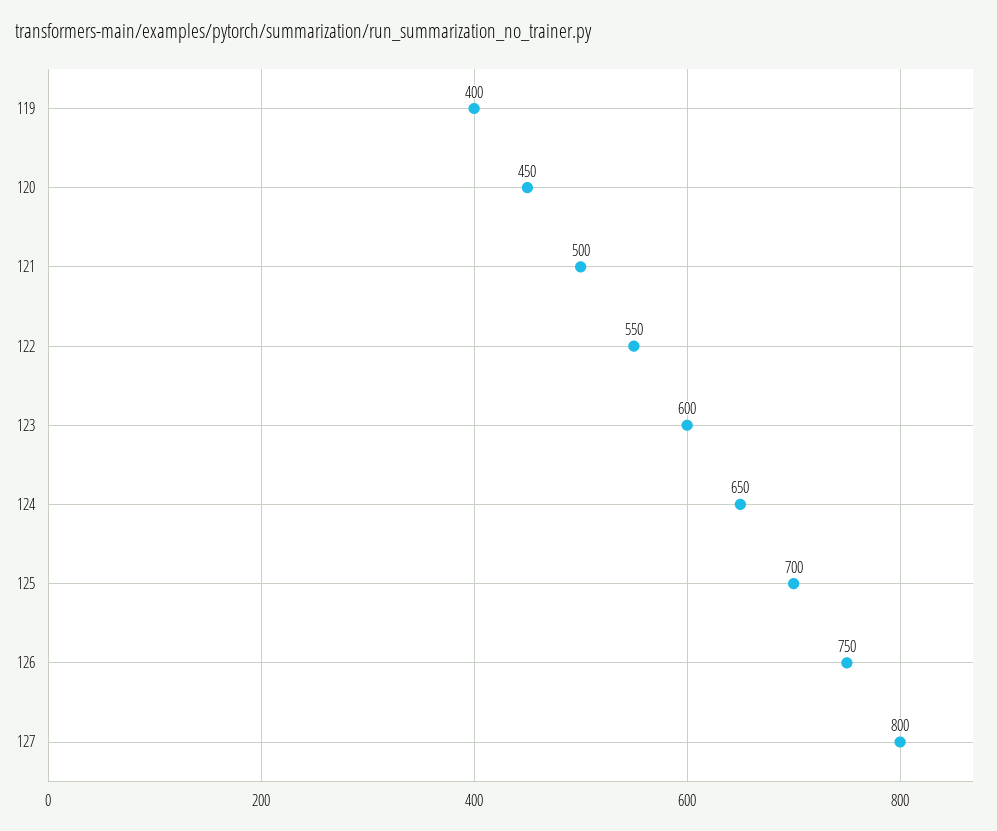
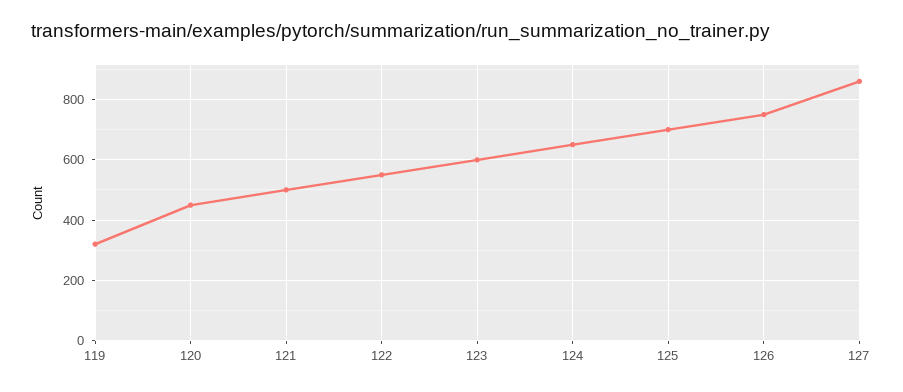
119: 400 -> 320
127: 800 -> 860

